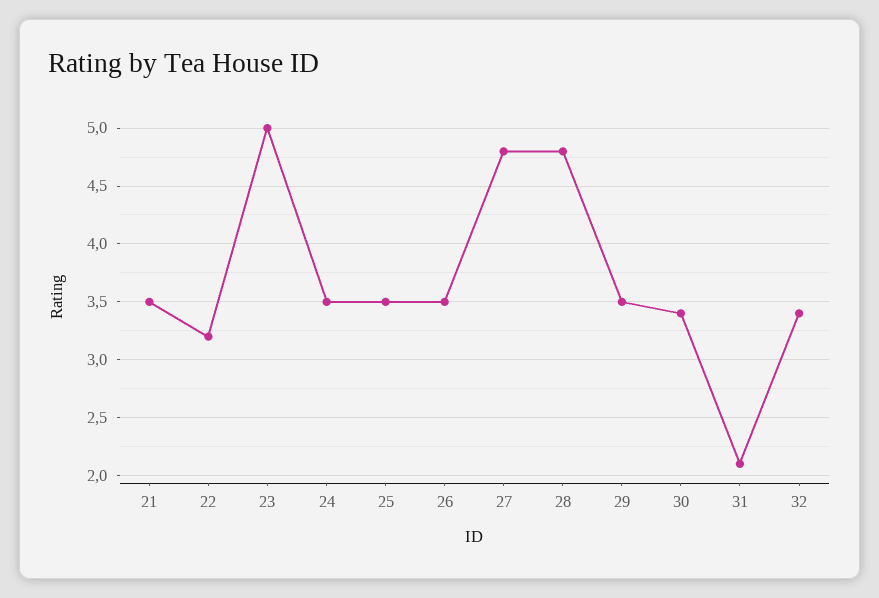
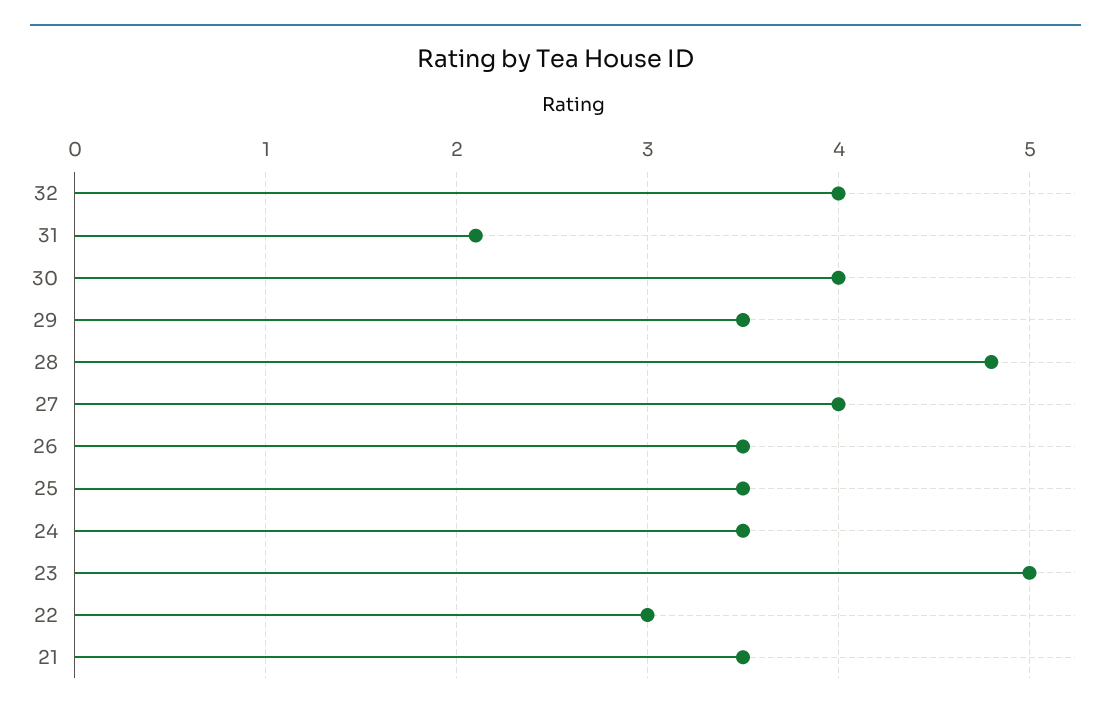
22: 3.2 -> 3
27: 4.8 -> 4
30: 3.4 -> 4
32: 3.4 -> 4

